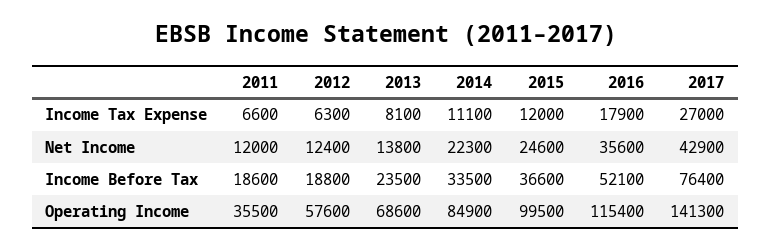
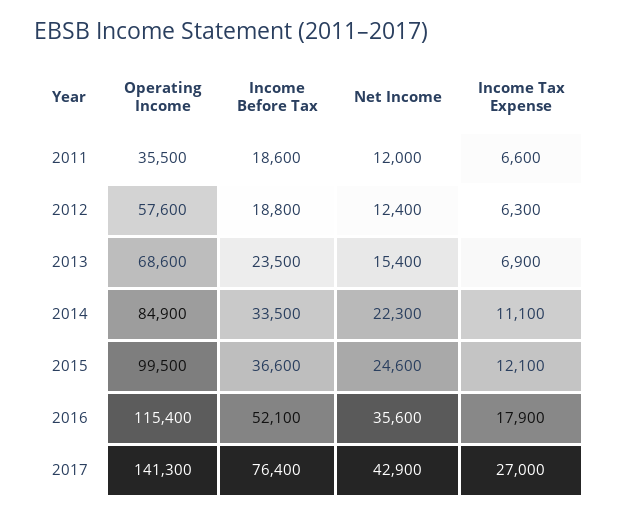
2013, Income Tax Expense: 8100 -> 6900
2015, Income Tax Expense: 12000 -> 12100
2013, Net Income: 13800 -> 15400

